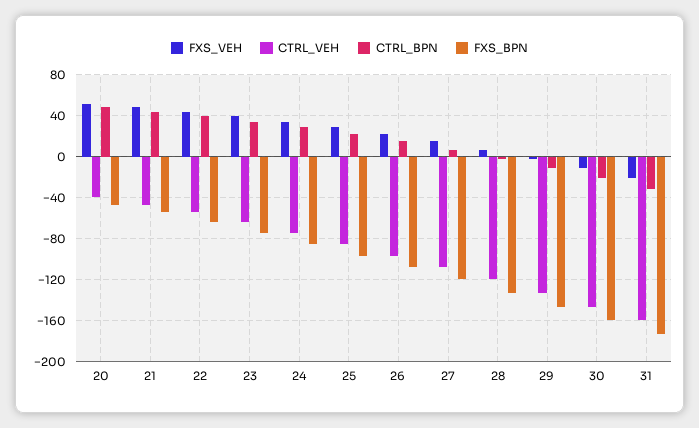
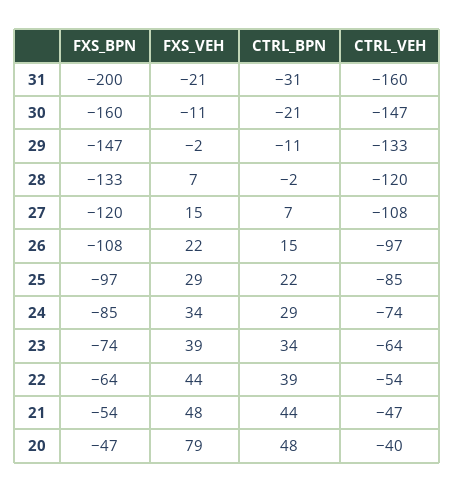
FXS_VEH, 20: 50 -> 79
FXS_BPN, 31: -170 -> -200

